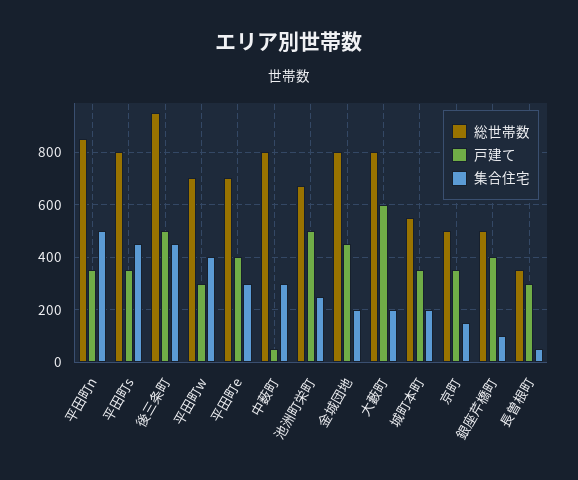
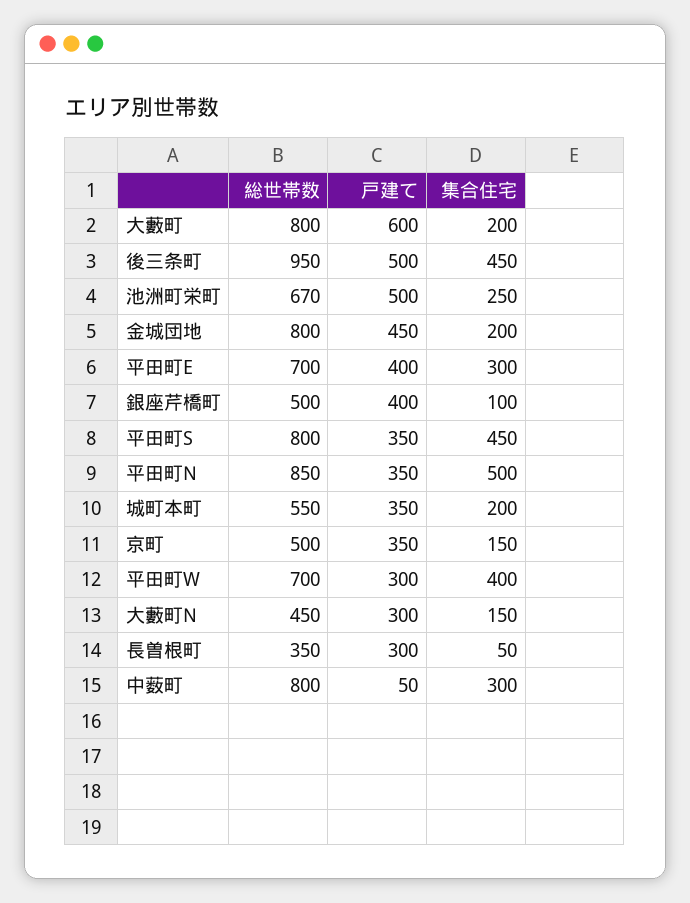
総世帯数, 大藪町N: none -> 450
戸建て, 大藪町N: none -> 300
集合住宅, 大藪町N: none -> 150

